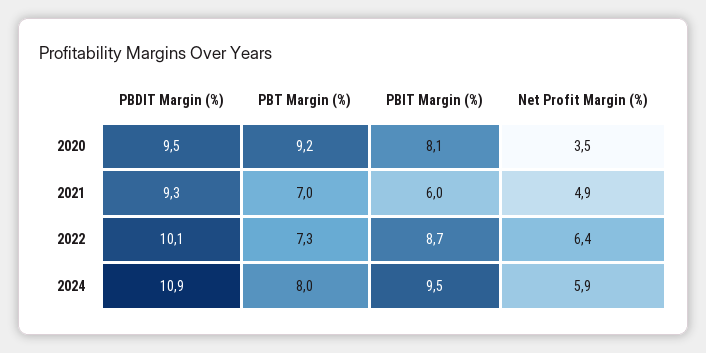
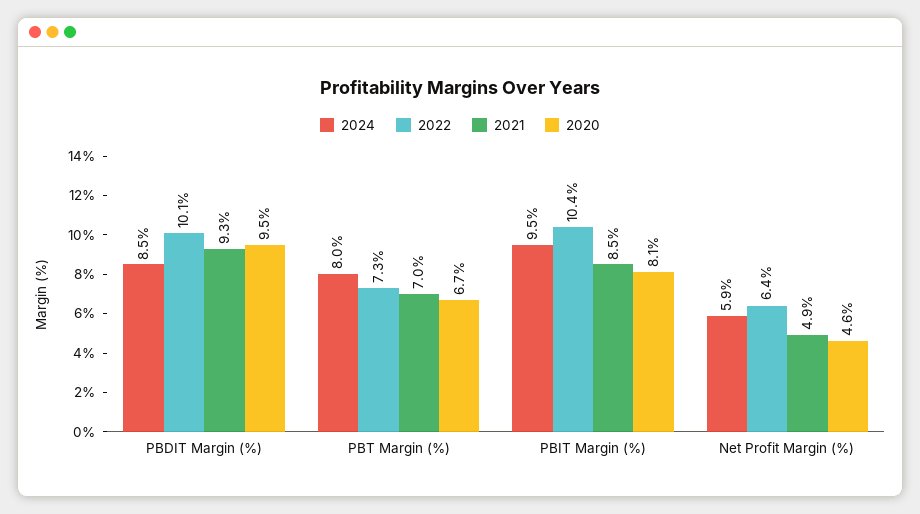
2020, PBT Margin (%): 9.2 -> 6.7
2020, Net Profit Margin (%): 3.5 -> 4.6
2021, PBIT Margin (%): 6 -> 8.5
2022, PBIT Margin (%): 8.7 -> 10.4
2024, PBDIT Margin (%): 10.9 -> 8.5

